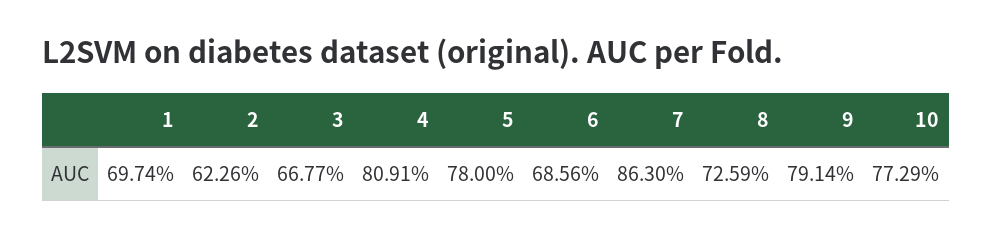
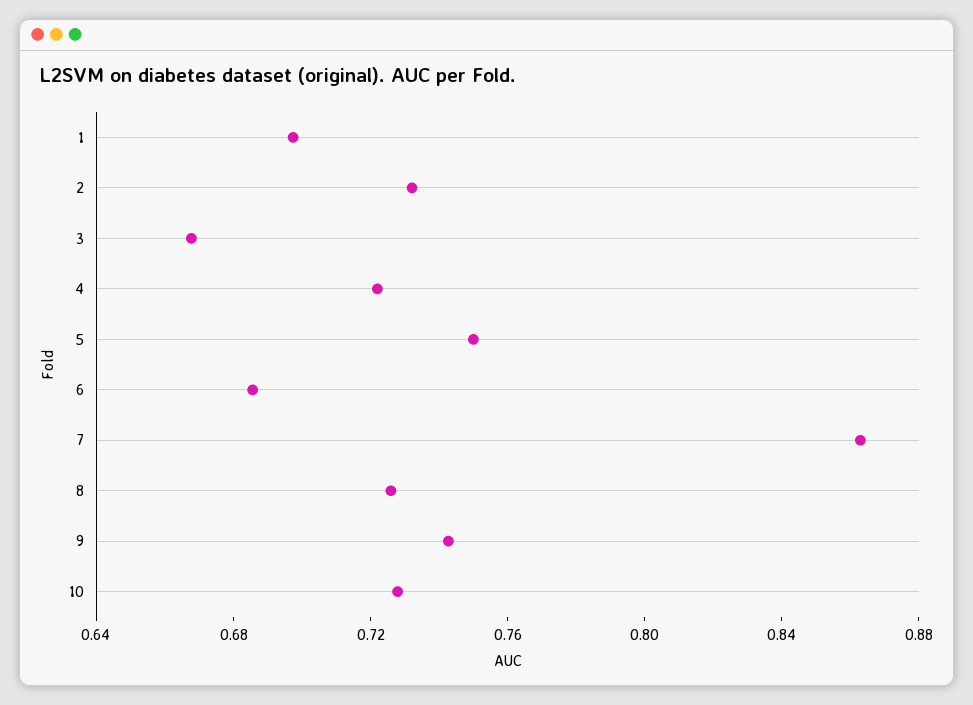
2: 0.6226 -> 0.73
4: 0.8091 -> 0.72
5: 0.78 -> 0.75
9: 0.7914 -> 0.74
10: 0.7729 -> 0.73

